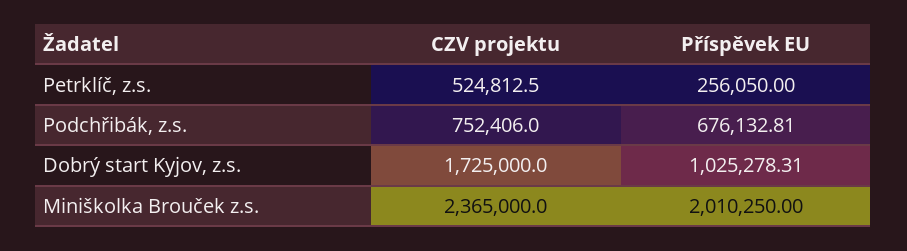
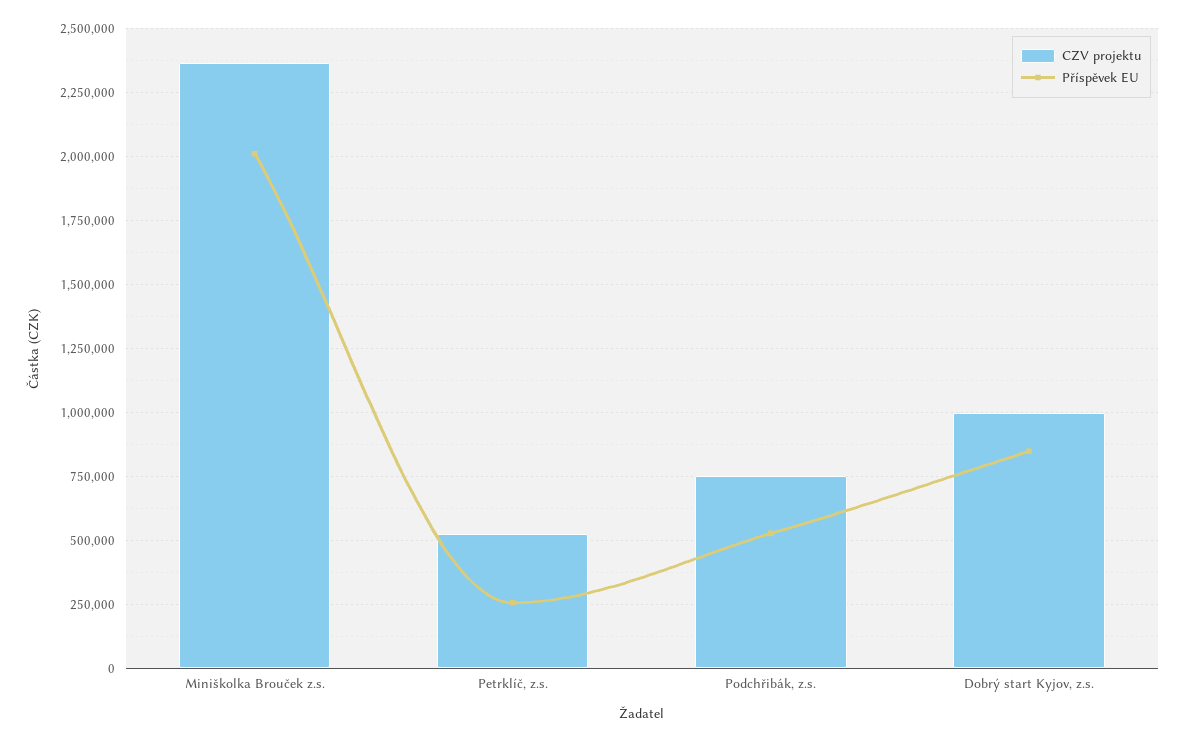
Příspěvek EU, Podchřibák, z.s.: 676132.81 -> 525000
CZV projektu, Dobrý start Kyjov, z.s.: 1725000 -> 1000000
Příspěvek EU, Dobrý start Kyjov, z.s.: 1025278.31 -> 850000

